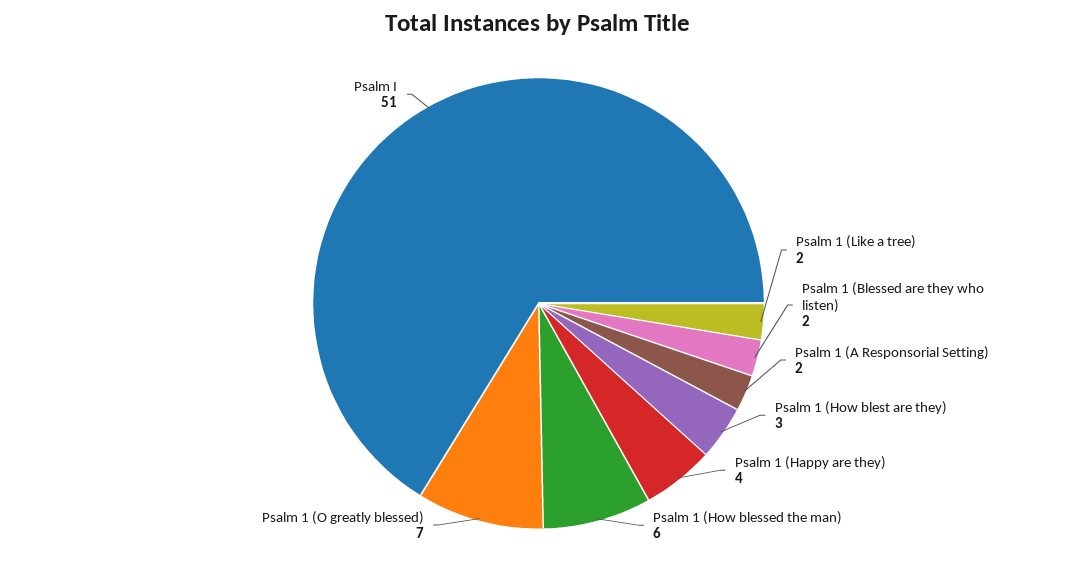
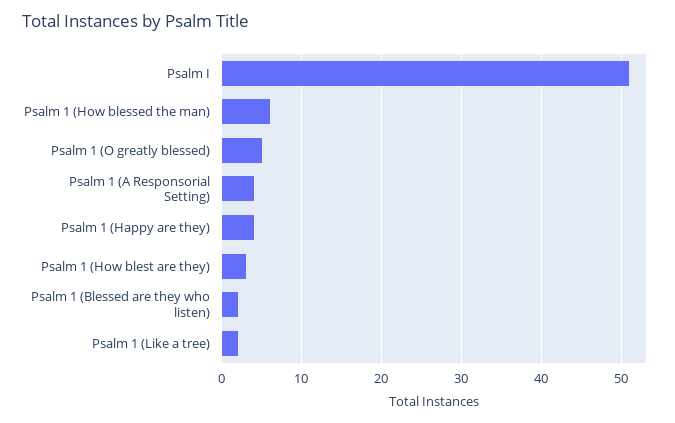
Psalm 1 (A Responsorial Setting): 2 -> 4
Psalm 1 (O greatly blessed): 7 -> 5

